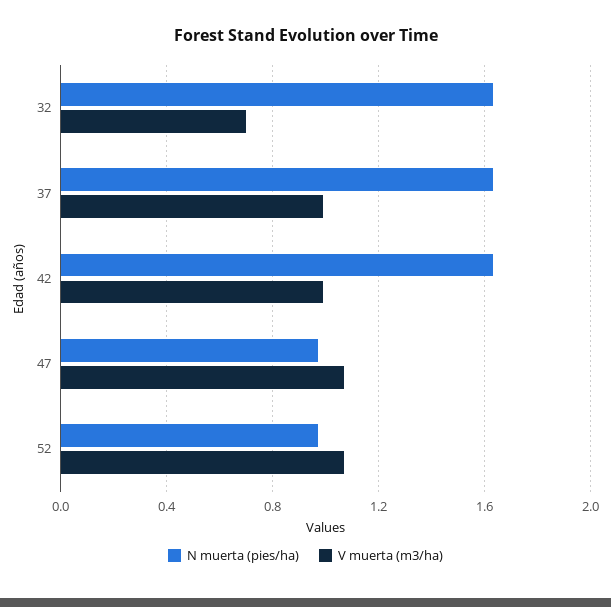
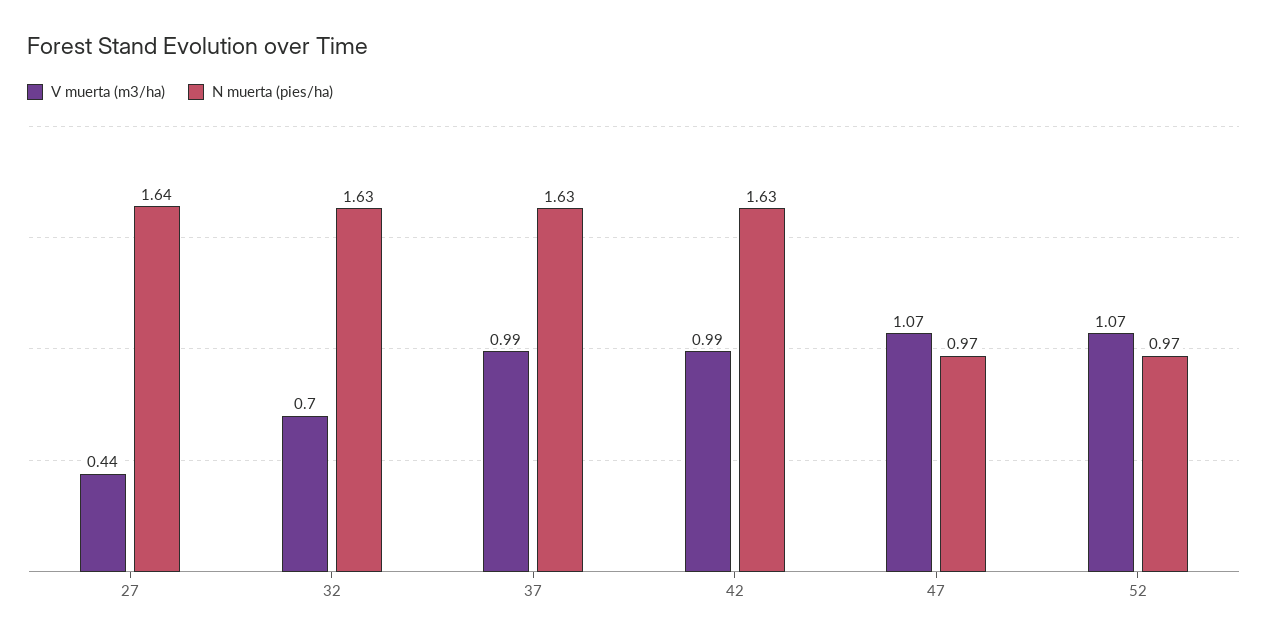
V muerta (m3/ha), 27: none -> 0.44
N muerta (pies/ha), 27: none -> 1.64

